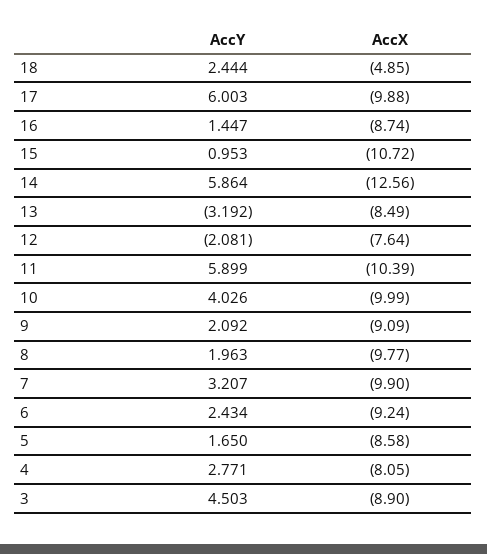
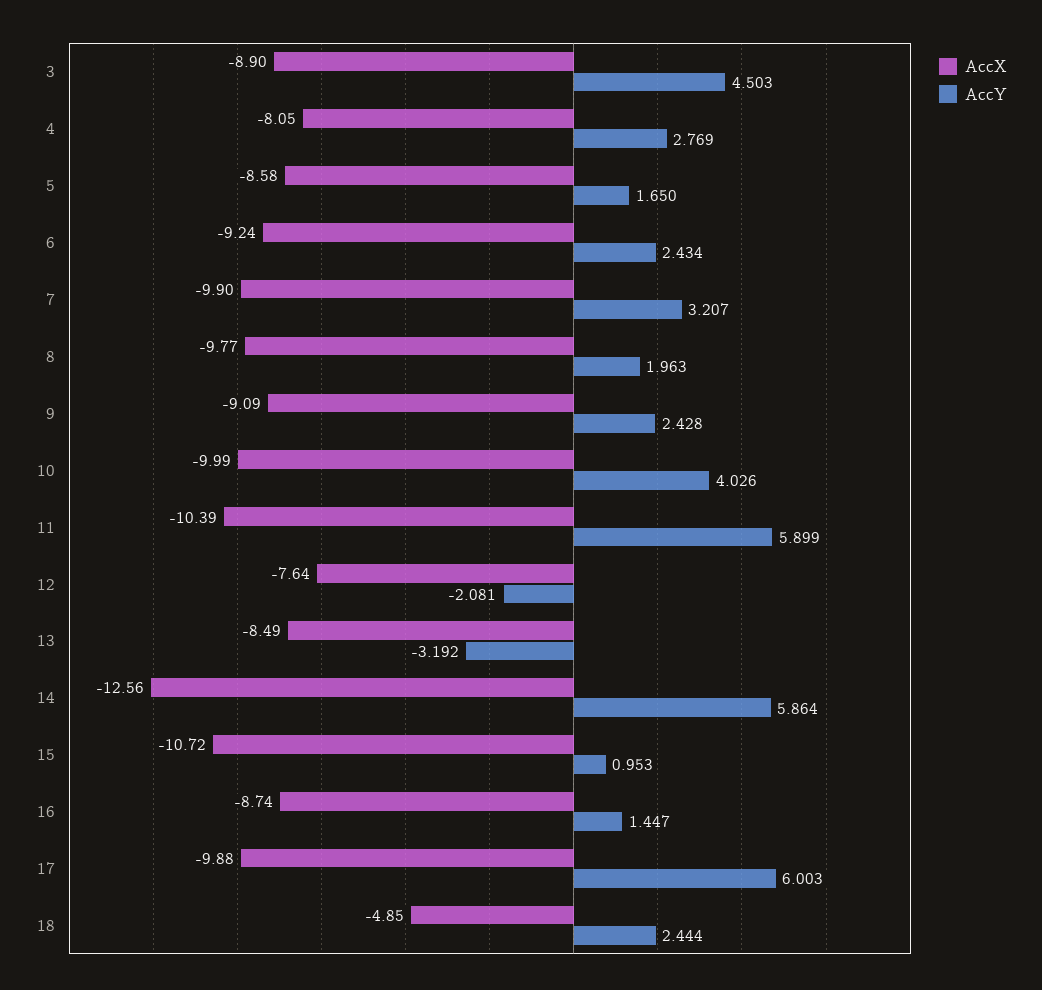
AccY, 9: 2.092 -> 2.428
AccY, 4: 2.771 -> 2.769

